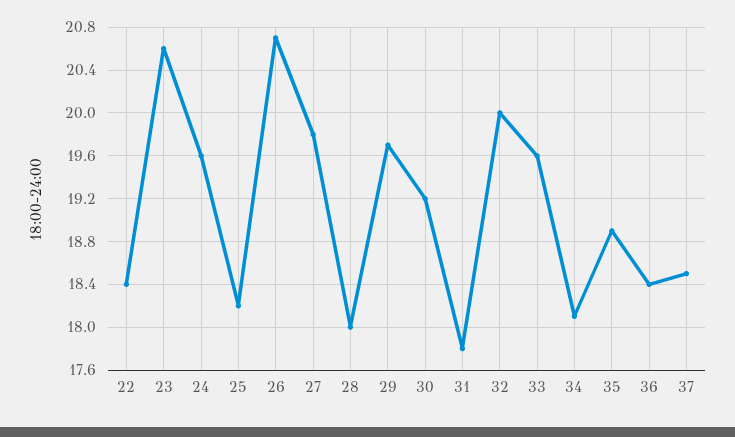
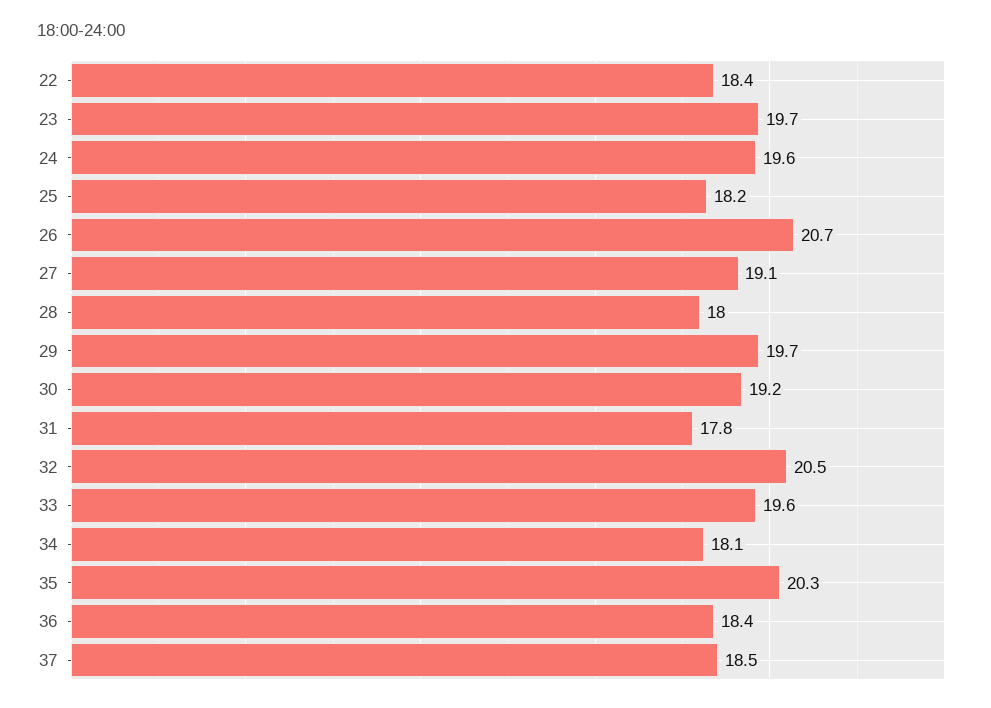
23: 20.6 -> 19.7
27: 19.8 -> 19.1
32: 20 -> 20.5
35: 18.9 -> 20.3

